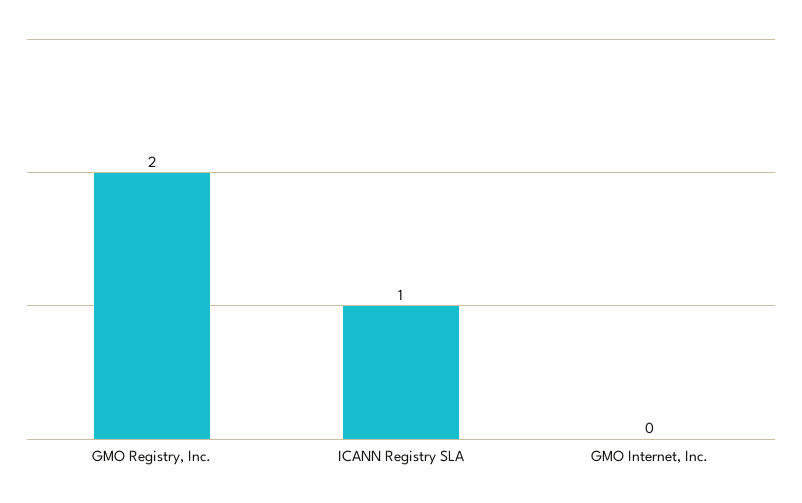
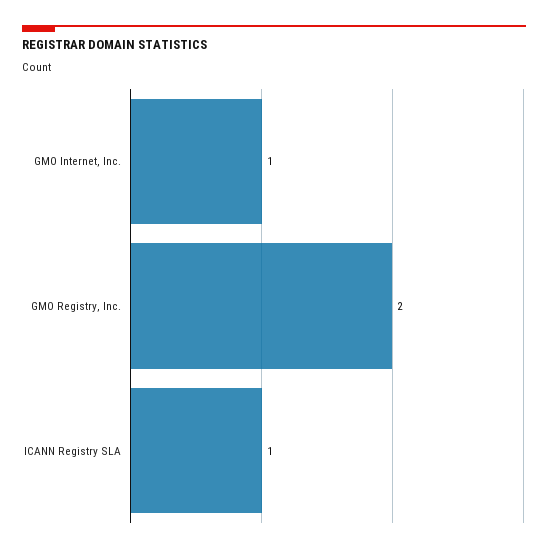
GMO Internet, Inc.: 0 -> 1

